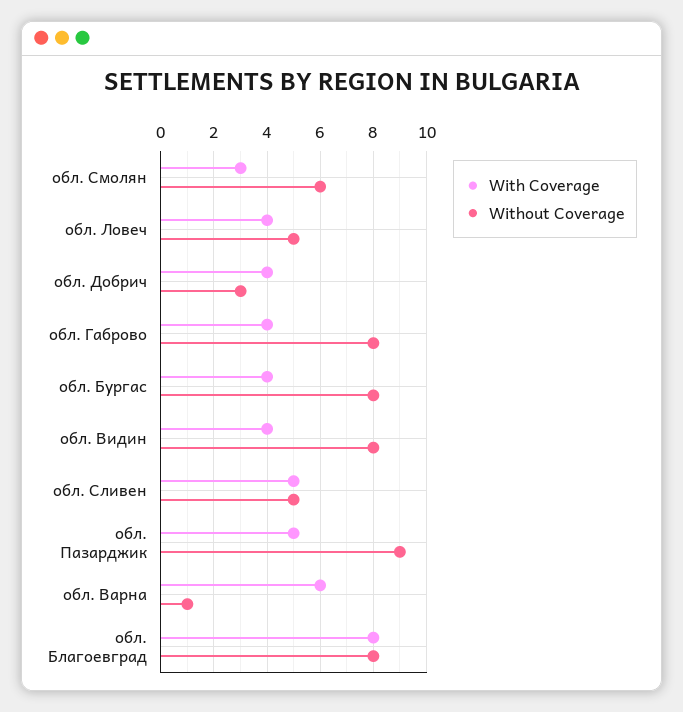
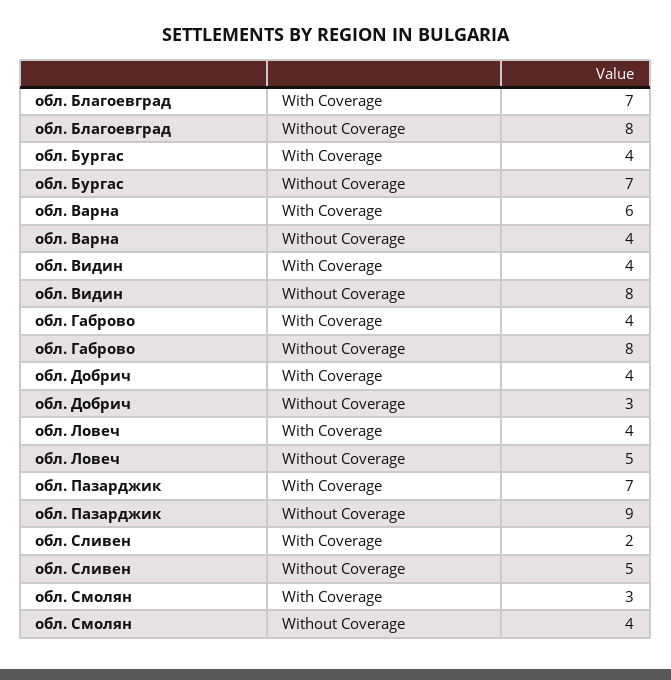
Without Coverage, обл. Смолян: 6 -> 4
Without Coverage, обл. Бургас: 8 -> 7
With Coverage, обл. Сливен: 5 -> 2
With Coverage, обл. Пазарджик: 5 -> 7
Without Coverage, обл. Варна: 1 -> 4
With Coverage, обл. Благоевград: 8 -> 7

